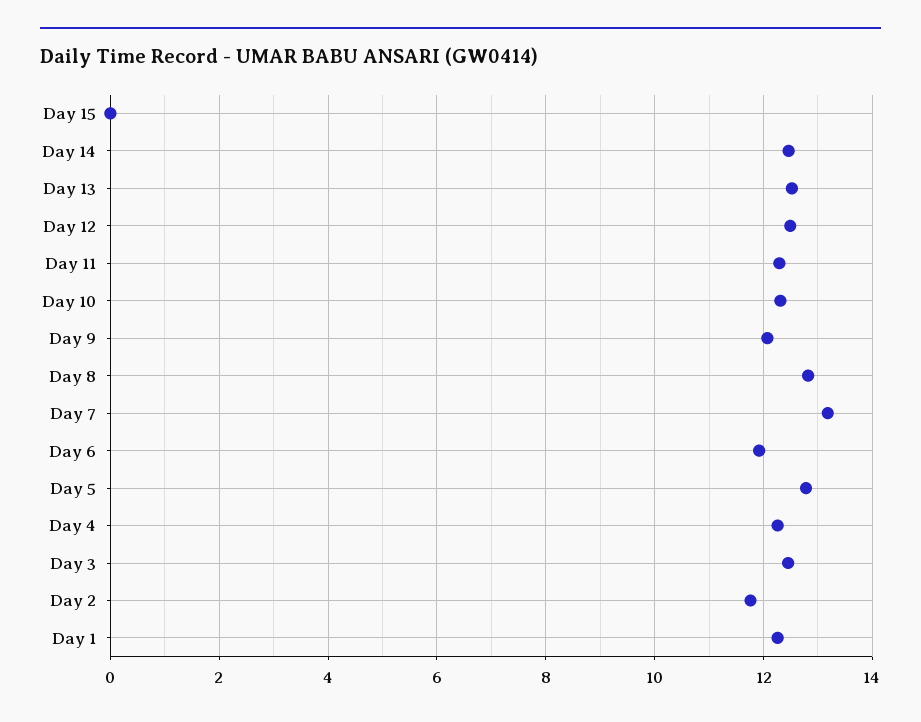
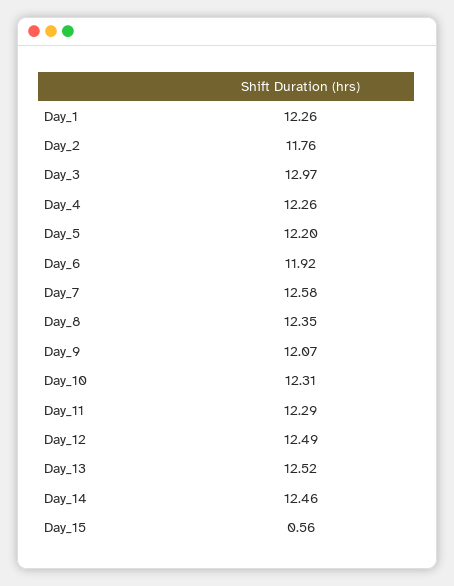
Day 15: 0 -> 0.56
Day 8: 12.8 -> 12.35
Day 7: 13.2 -> 12.58
Day 5: 12.8 -> 12.2
Day 3: 12.4 -> 12.97

